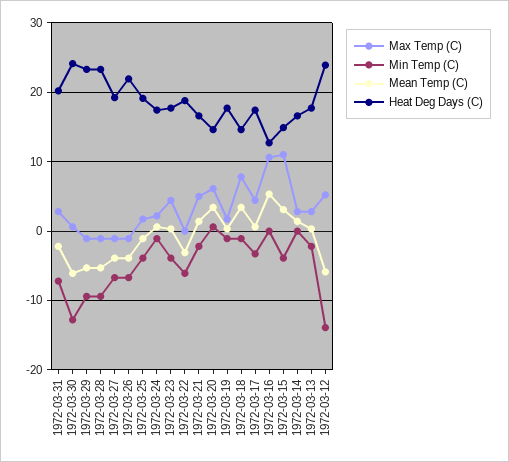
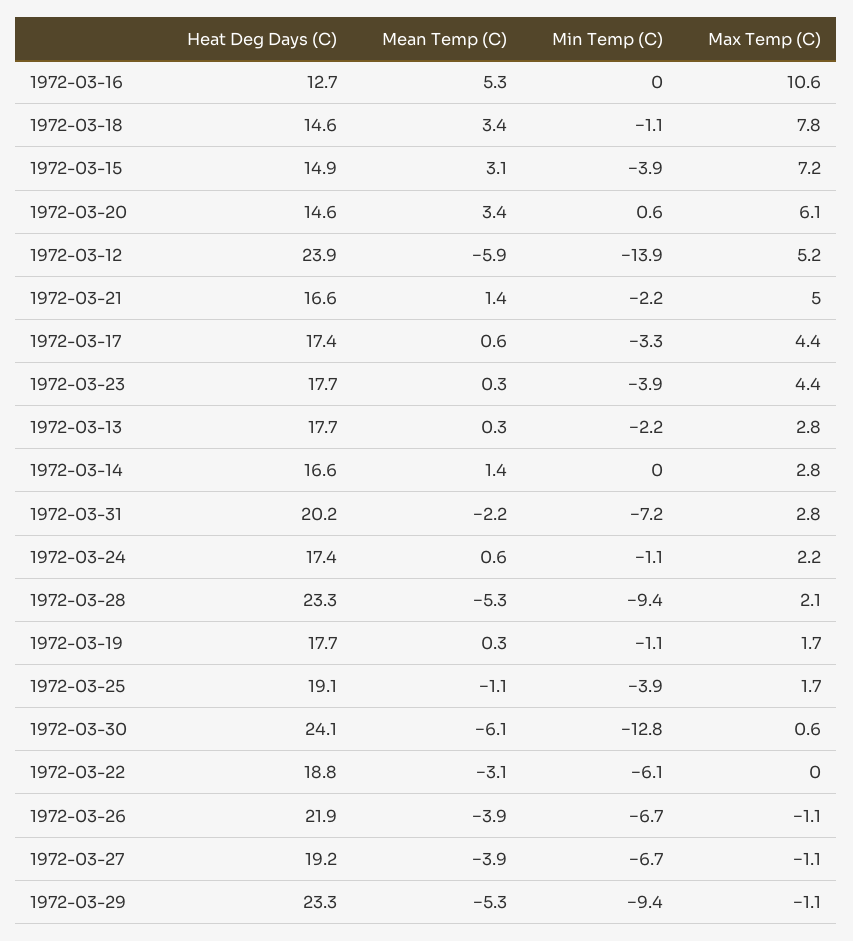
Max Temp (C), 1972-03-28: -1 -> 2.1
Max Temp (C), 1972-03-15: 11 -> 7.2

